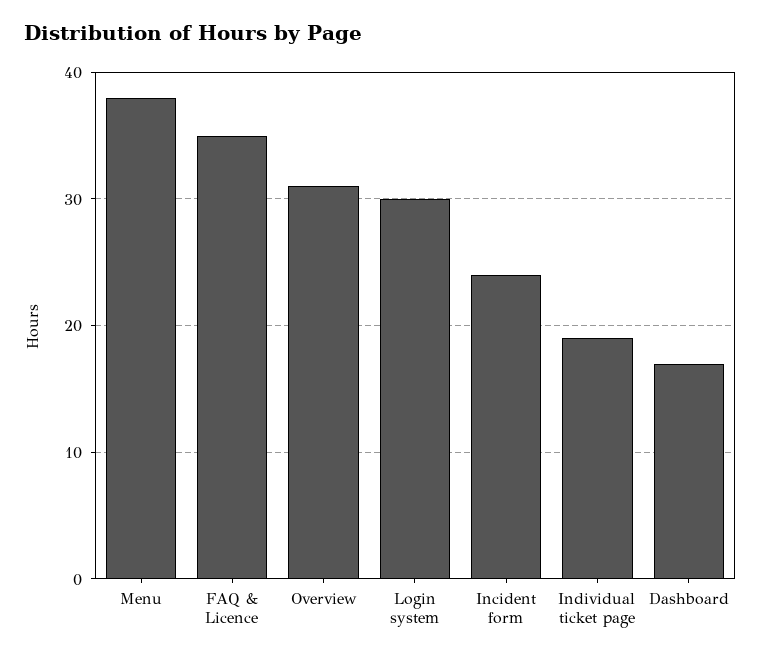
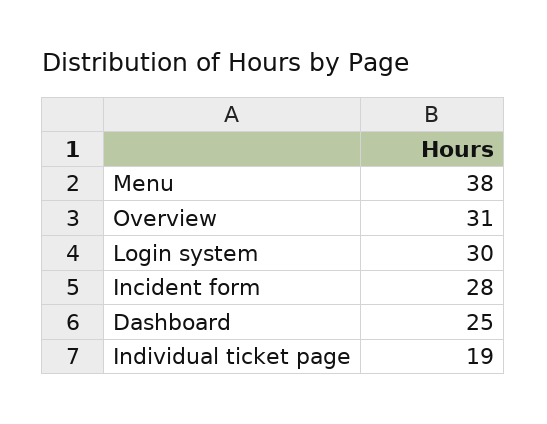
FAQ & Licence: 35 -> none
Incident form: 24 -> 28
Dashboard: 17 -> 25

